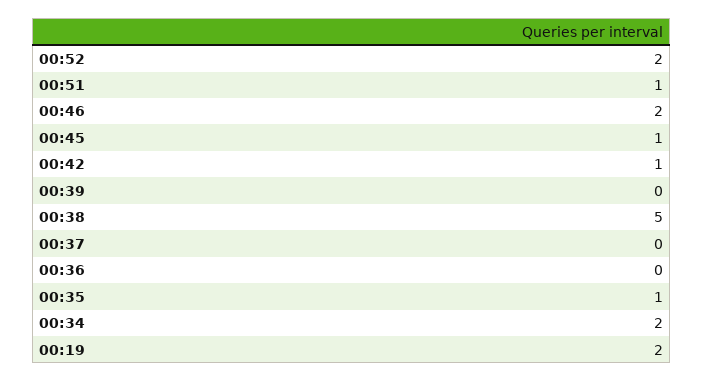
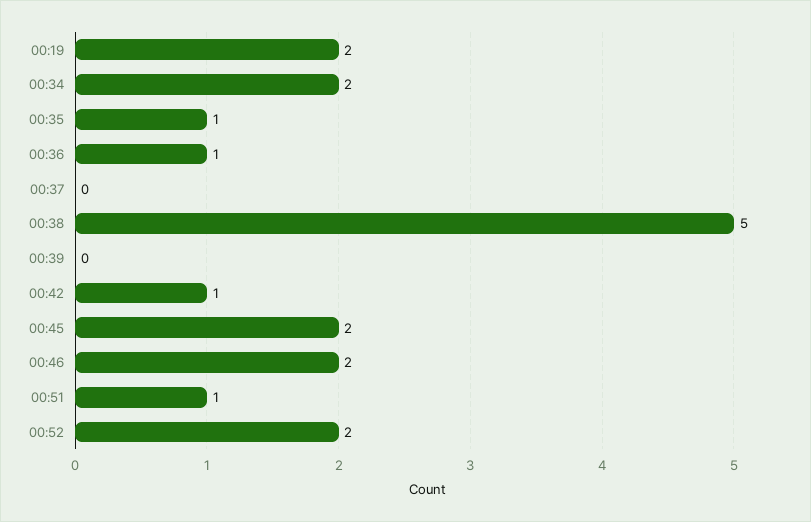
00:45: 1 -> 2
00:36: 0 -> 1

